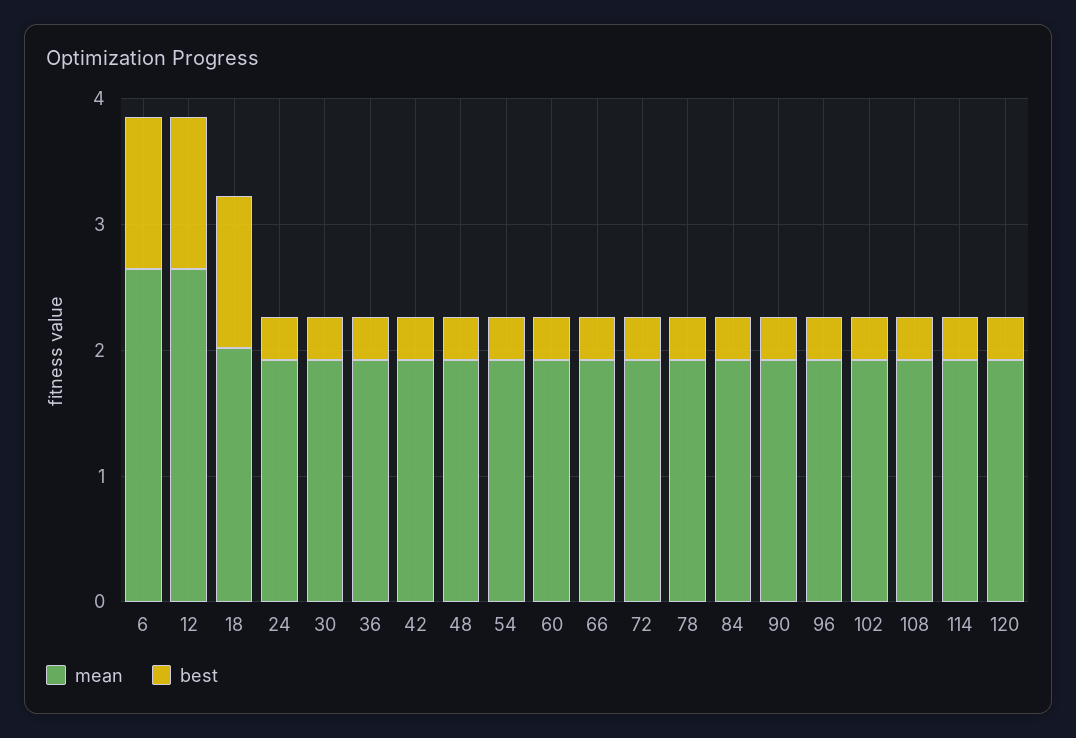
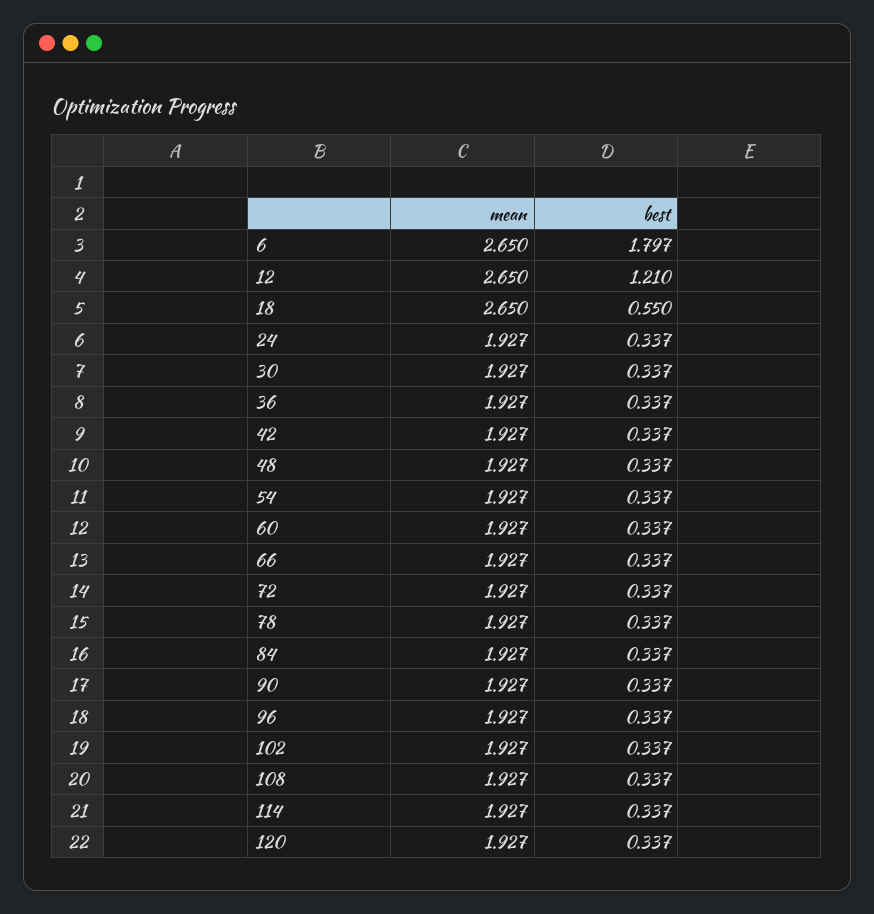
best, 6: 1.2 -> 1.797
mean, 18: 2 -> 2.65
best, 18: 1.2 -> 0.55

